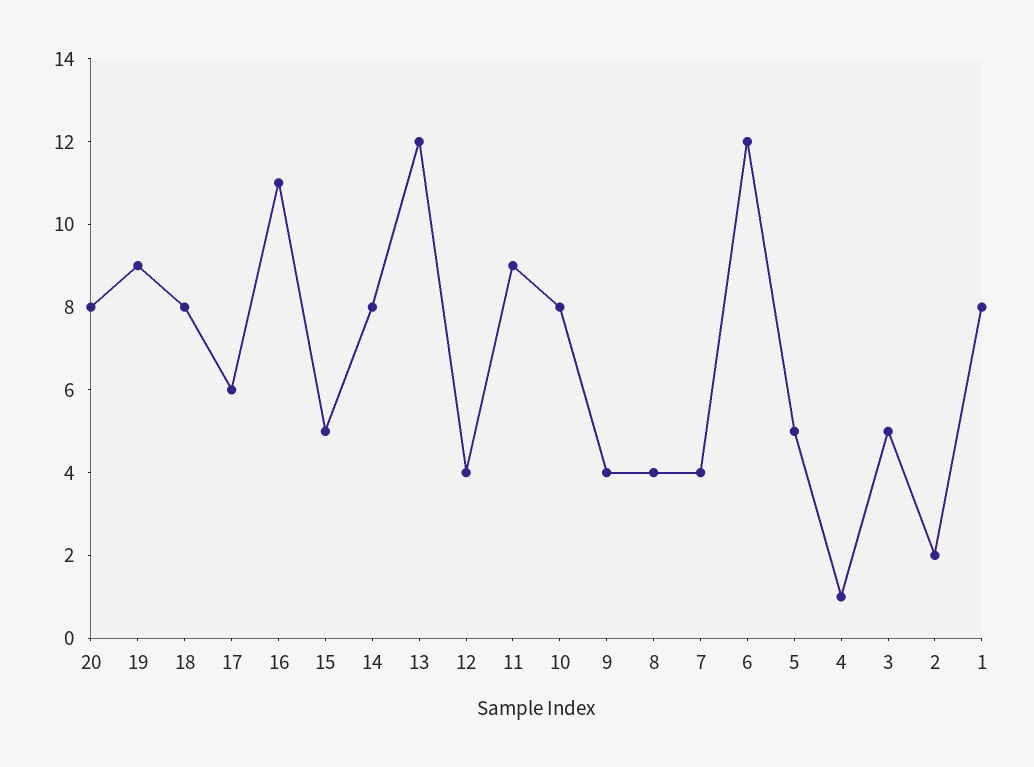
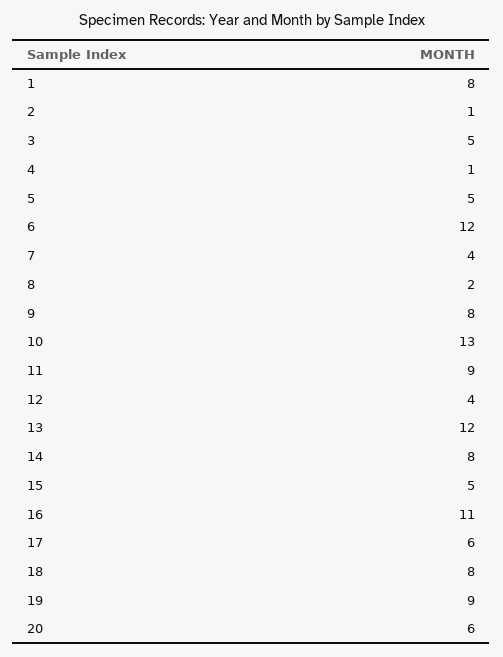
20: 8 -> 6
10: 8 -> 13
9: 4 -> 8
8: 4 -> 2
2: 2 -> 1

